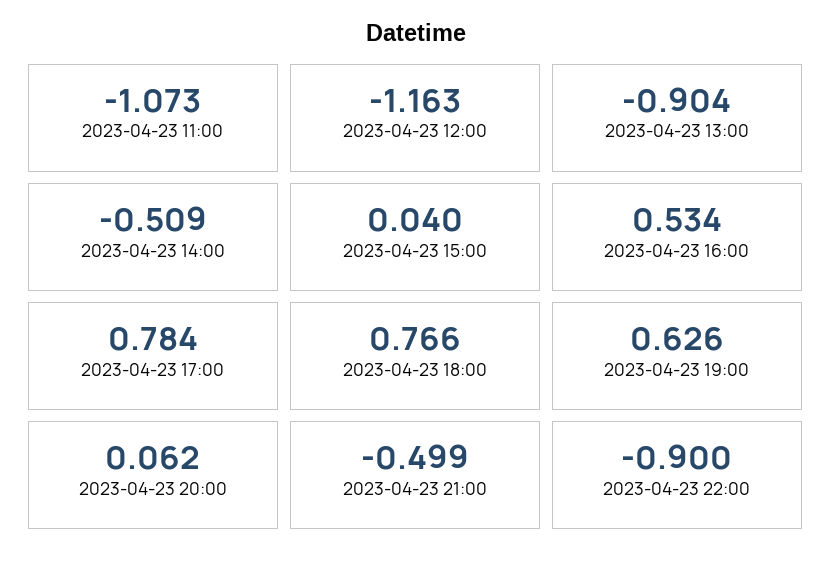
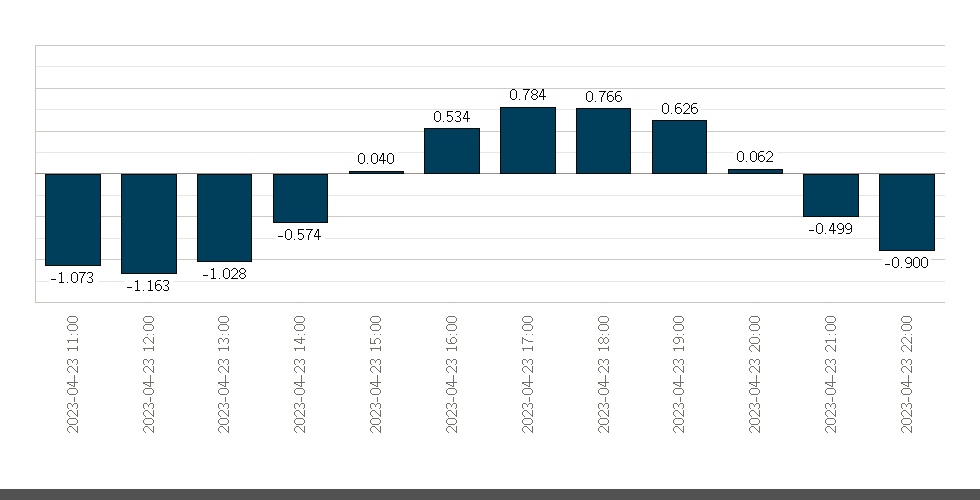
2023-04-23 13:00: -0.904 -> -1.028
2023-04-23 14:00: -0.509 -> -0.574

